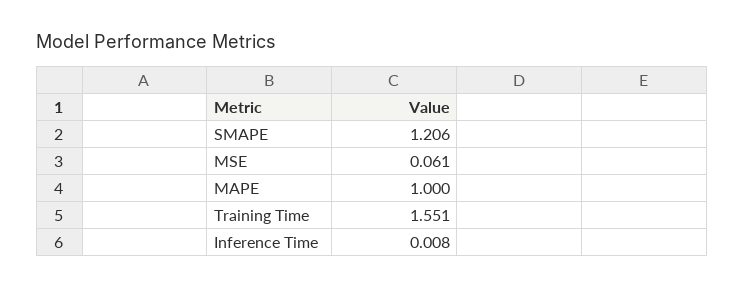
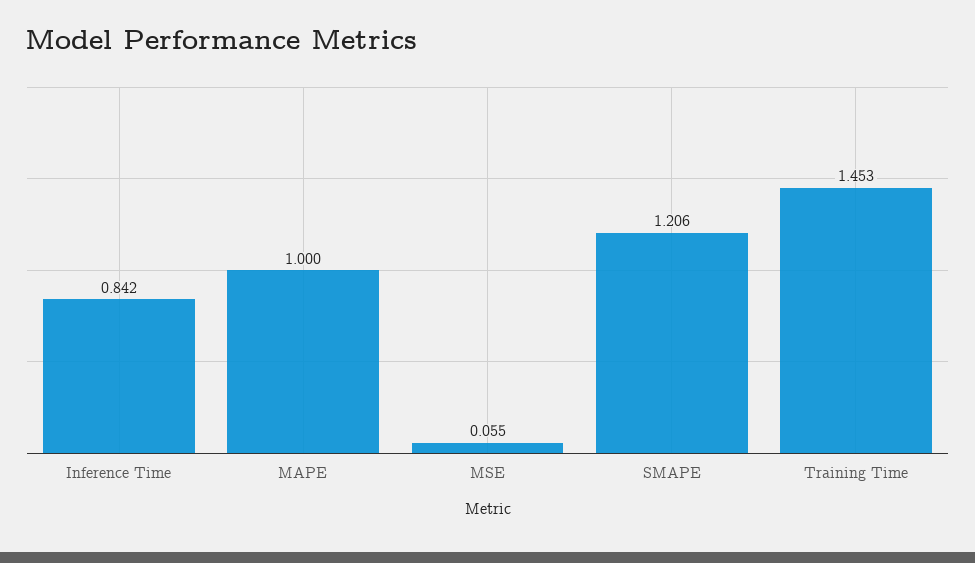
MSE: 0.061 -> 0.055
Training Time: 1.551 -> 1.453
Inference Time: 0.008 -> 0.842

